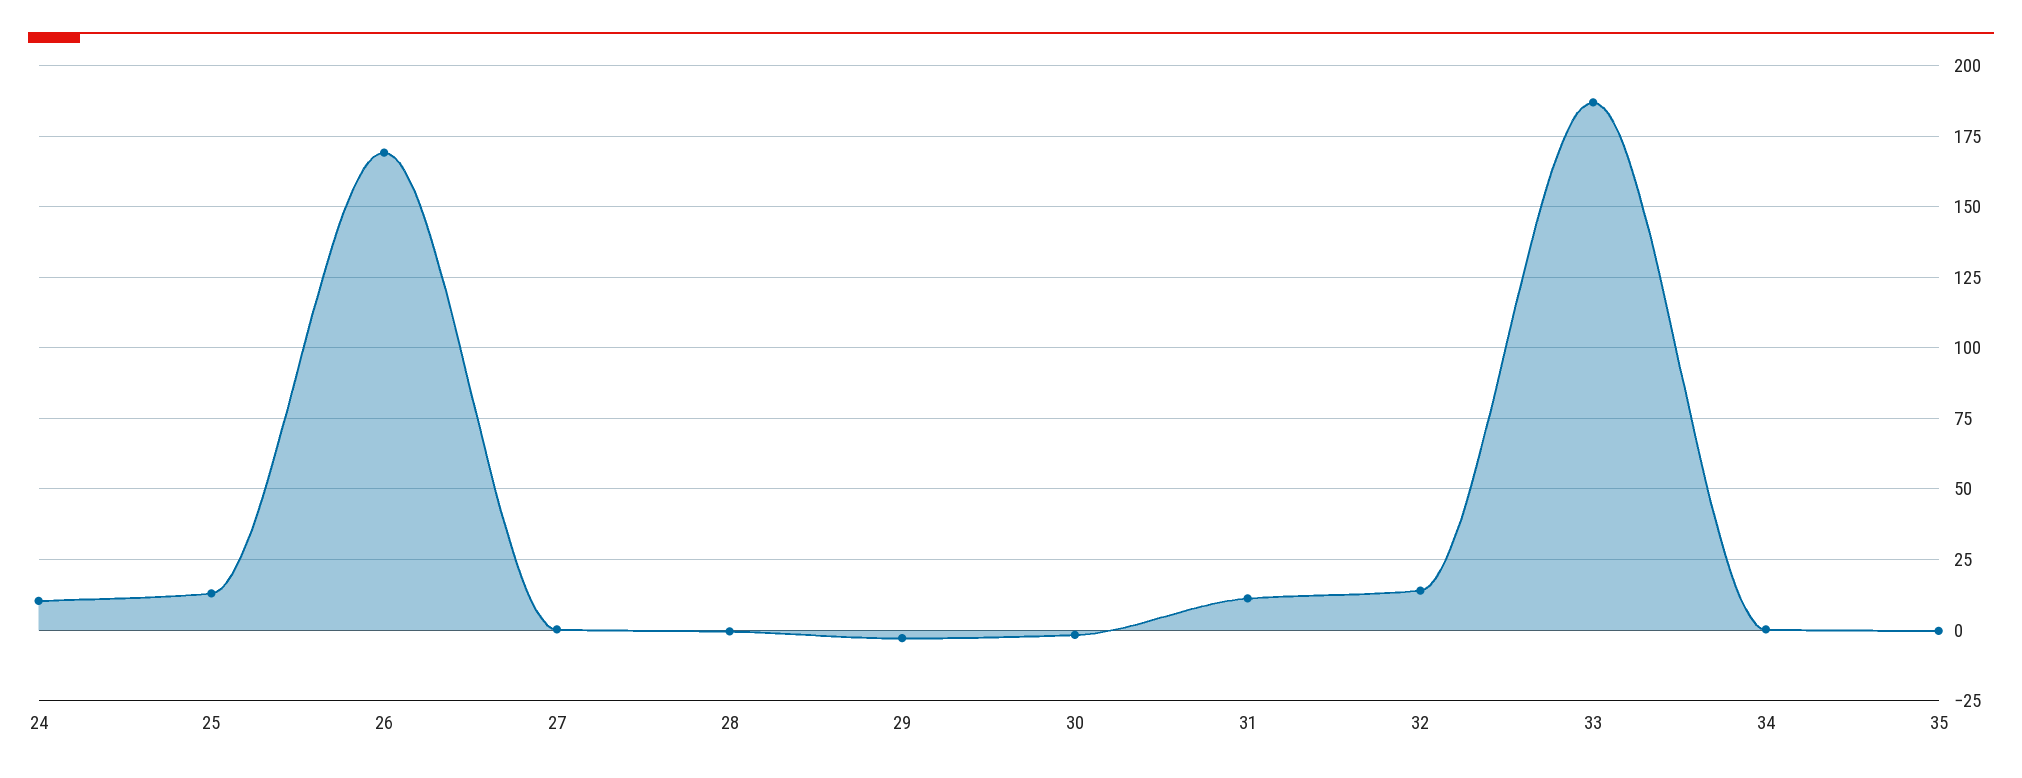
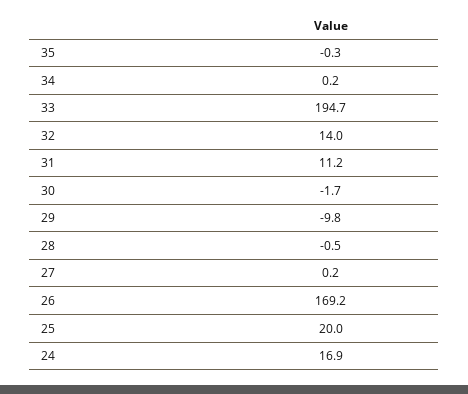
24: 10 -> 16.9
25: 12.5 -> 20
29: -2.5 -> -9.8
33: 187.5 -> 194.7

